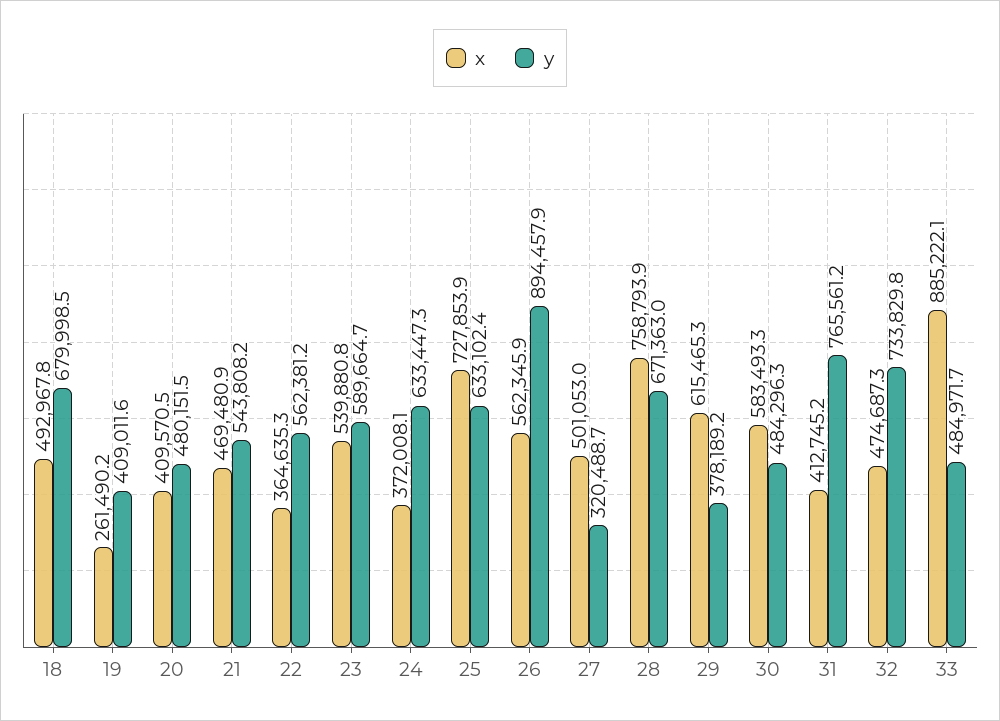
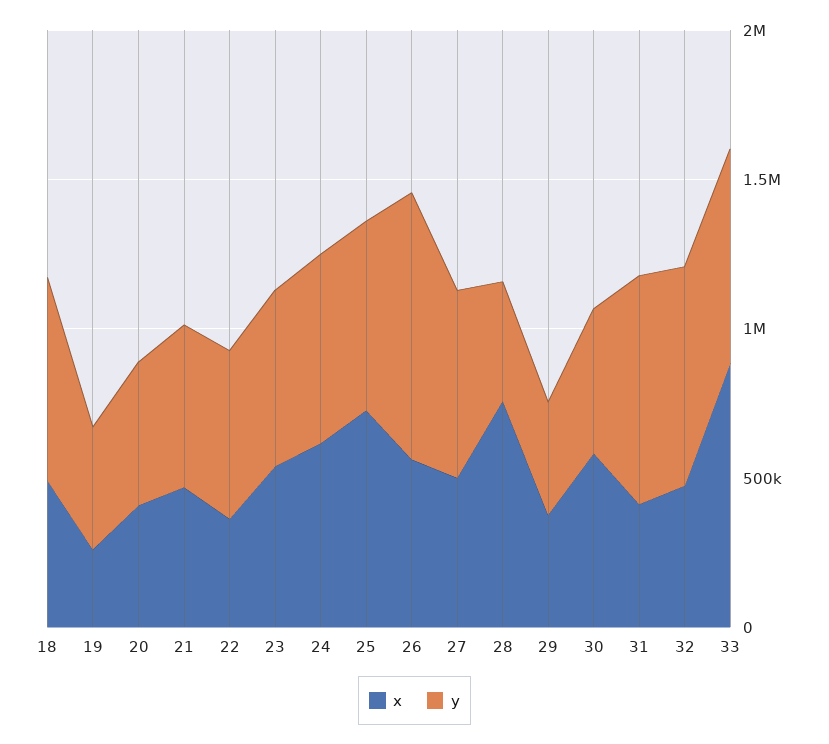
x, 24: 372008.1 -> 600000
y, 27: 320488.7 -> 600000
y, 28: 671363 -> 400000
x, 29: 615465.3 -> 400000
y, 33: 484971.7 -> 700000

